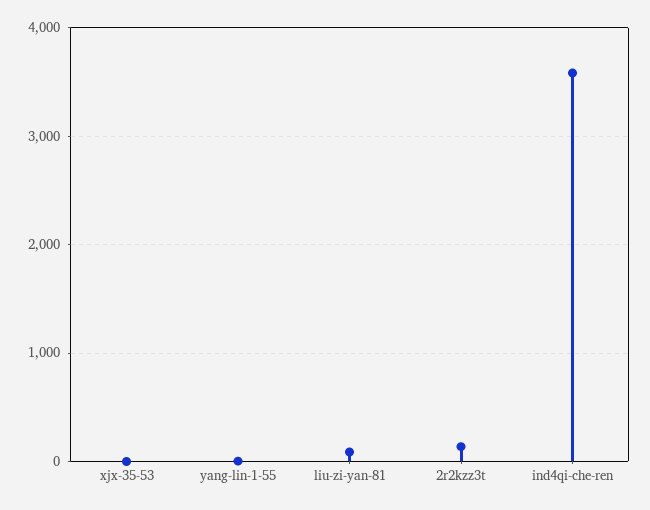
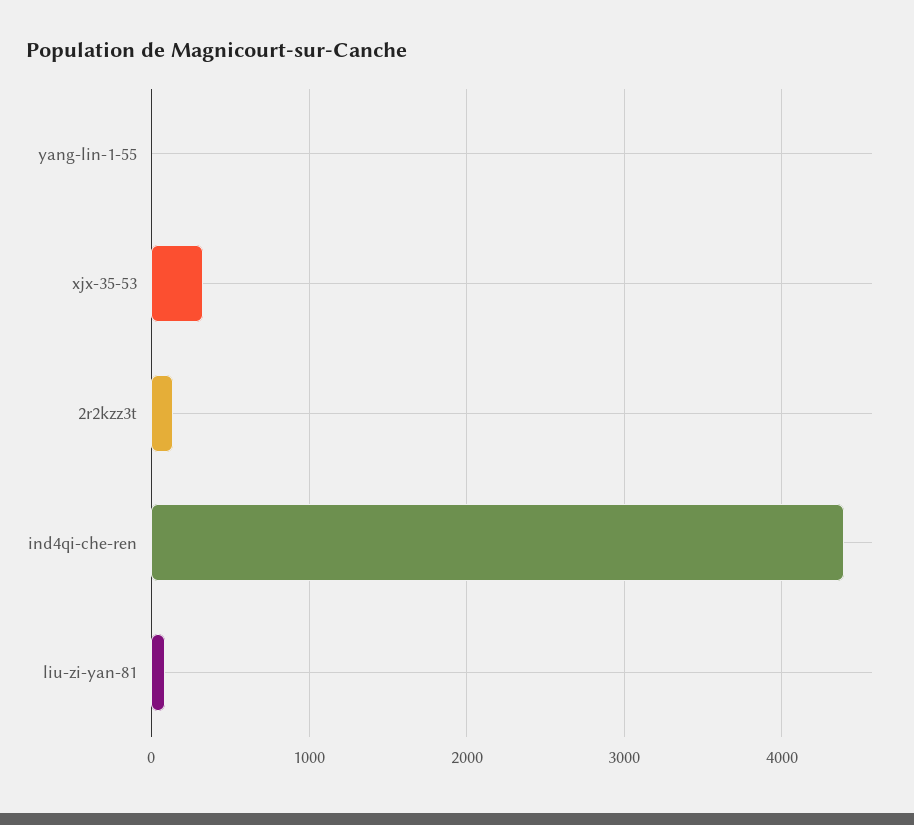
xjx-35-53: 0 -> 300
ind4qi-che-ren: 3600 -> 4400

